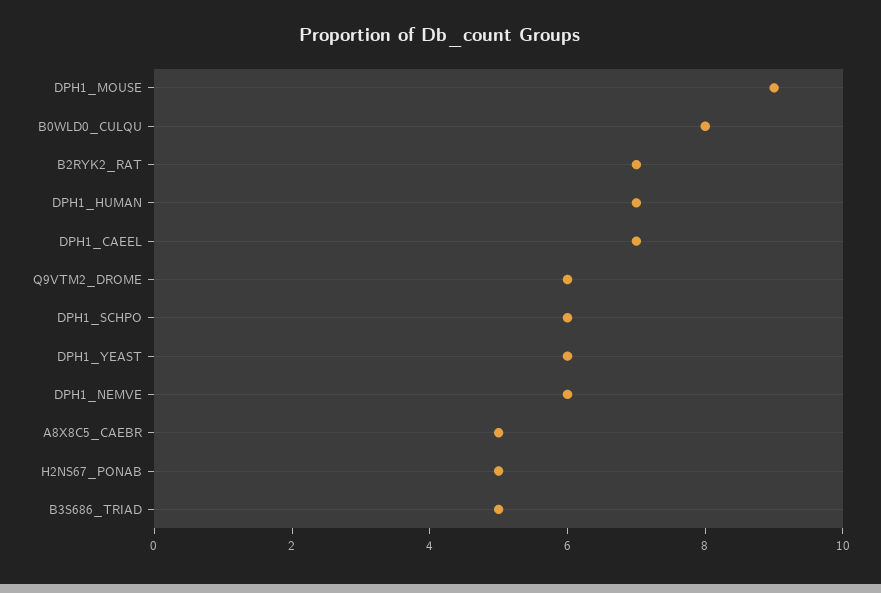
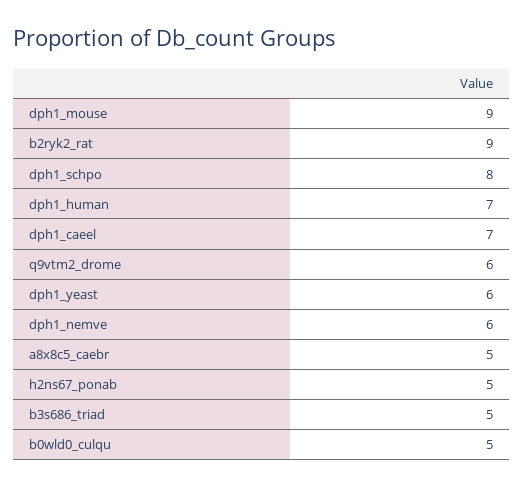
B0WLD0_CULQU: 8 -> 5
B2RYK2_RAT: 7 -> 9
DPH1_SCHPO: 6 -> 8

